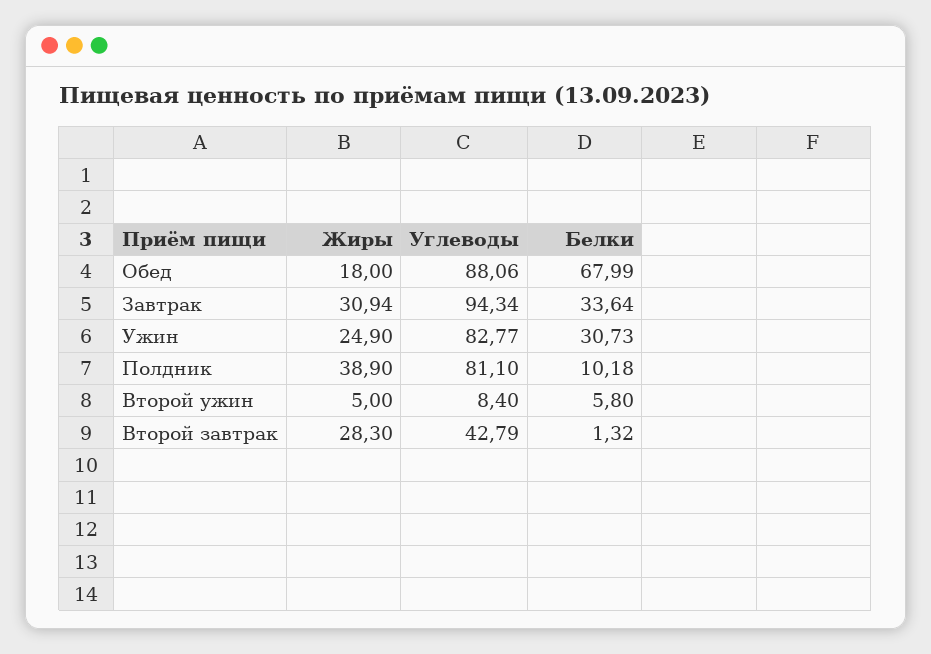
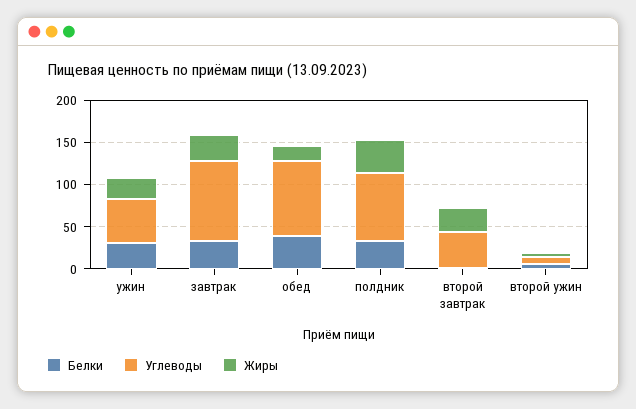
Белки, Обед: 67.99 -> 40
Углеводы, Ужин: 82.77 -> 50
Белки, Полдник: 10.18 -> 30

